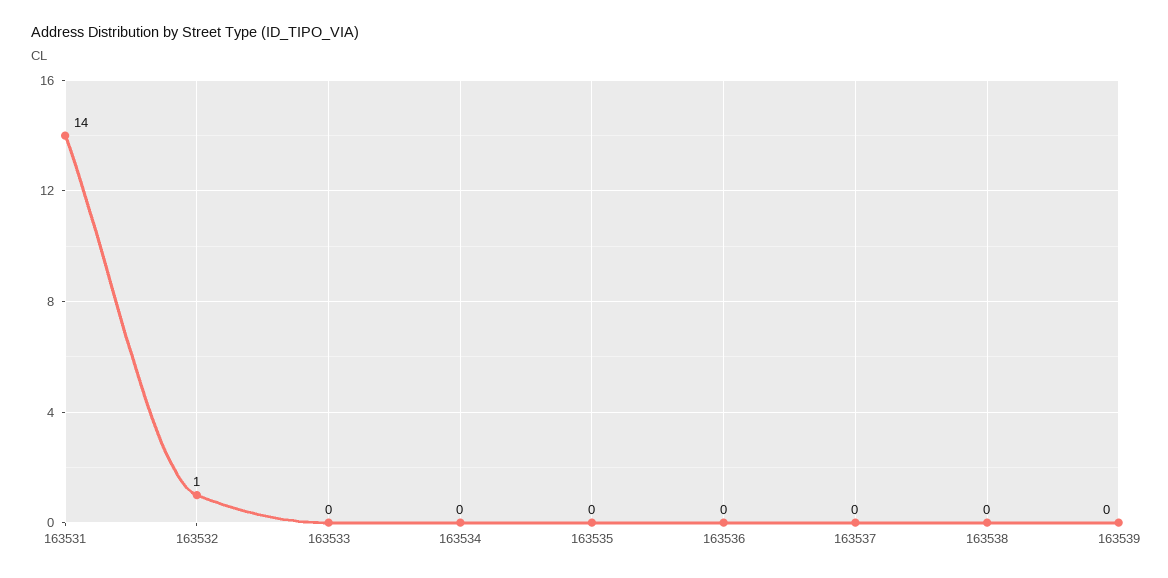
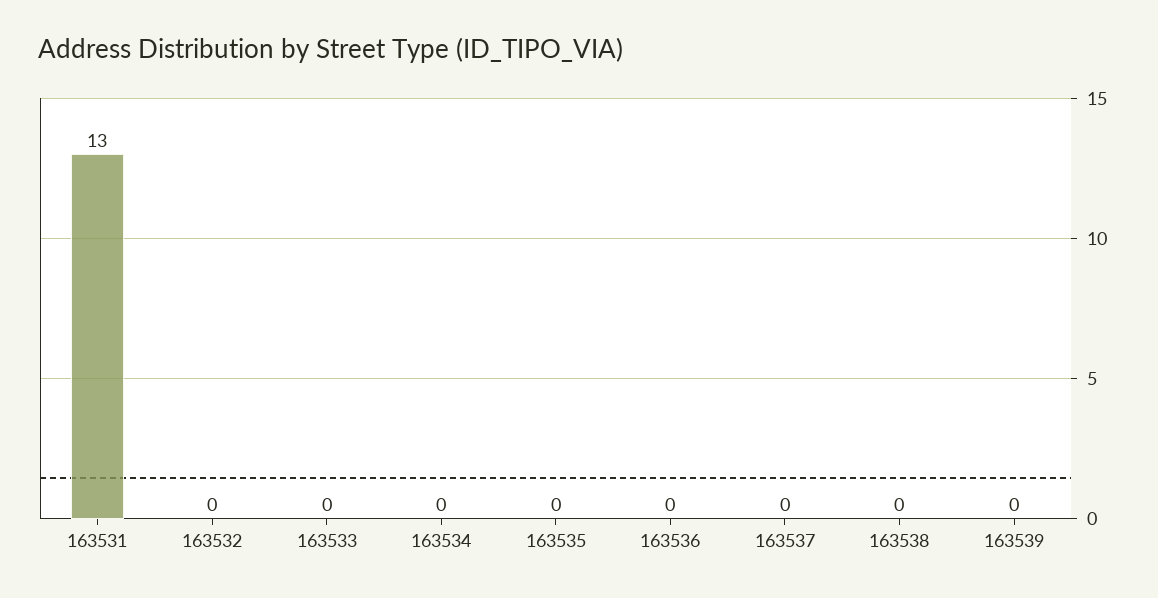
163531: 14 -> 13
163532: 1 -> 0

